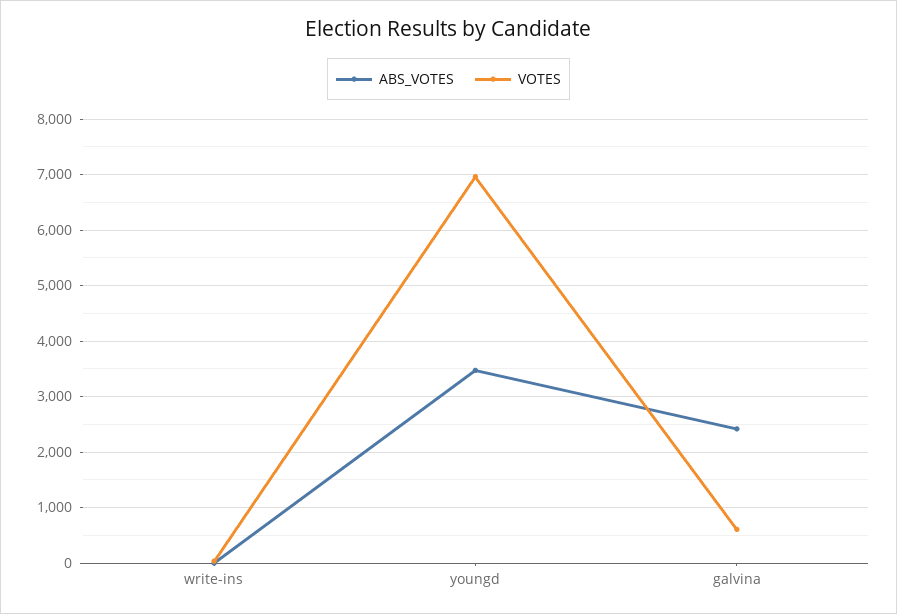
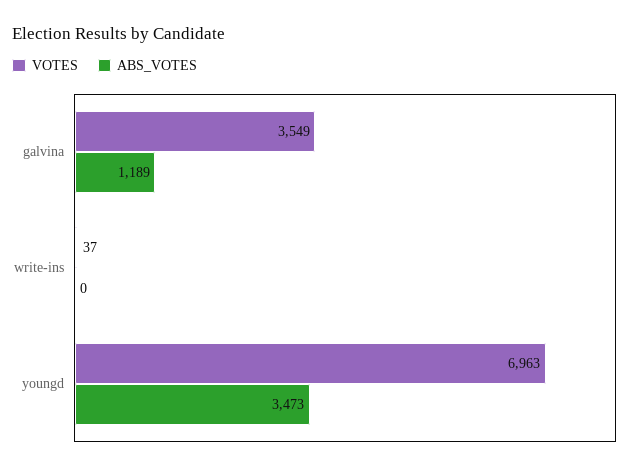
ABS_VOTES, galvina: 2400 -> 1189
VOTES, galvina: 600 -> 3549

